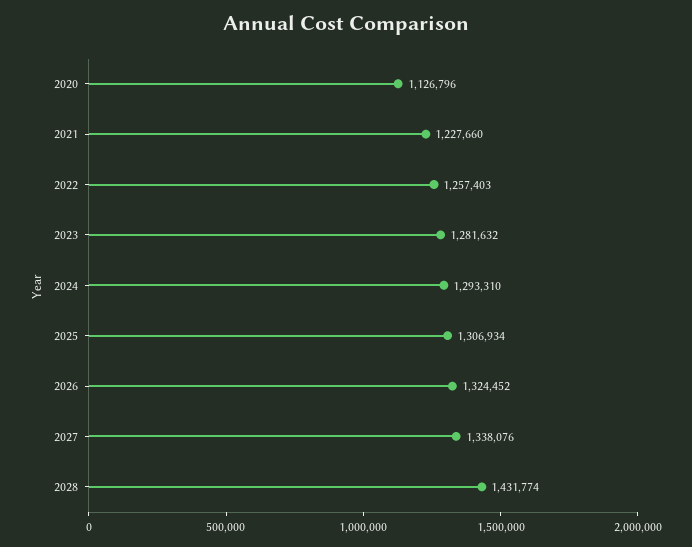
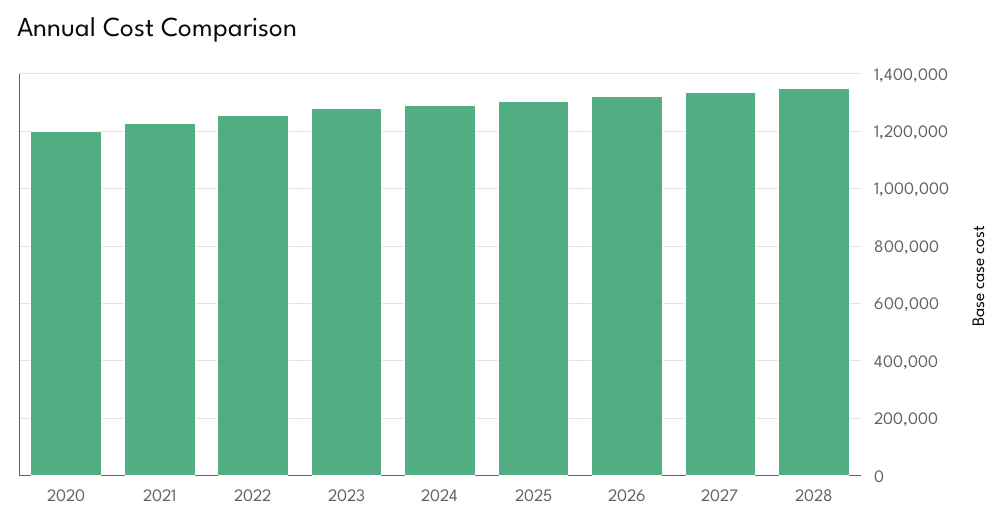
2020: 1126796 -> 1200000
2028: 1431774 -> 1350000

